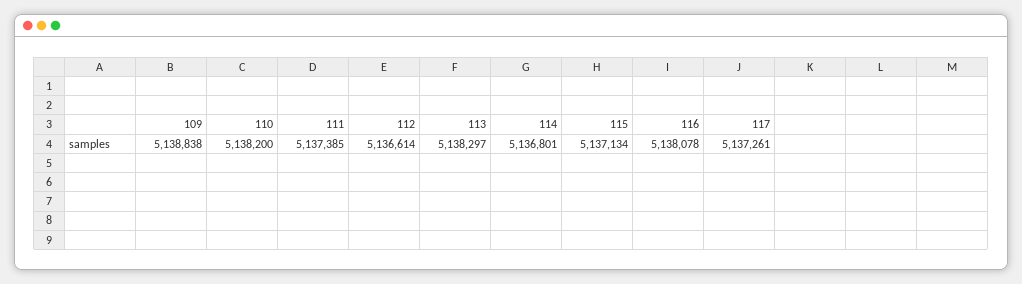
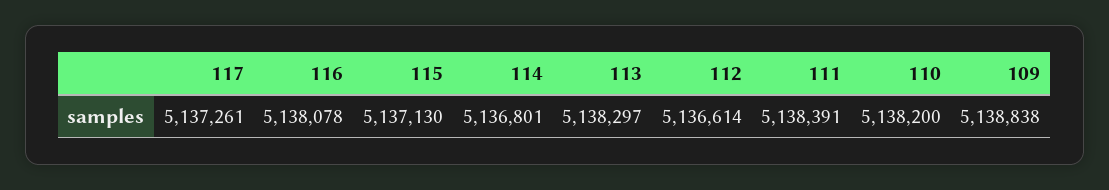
111: 5137385 -> 5138391
115: 5137134 -> 5137130

